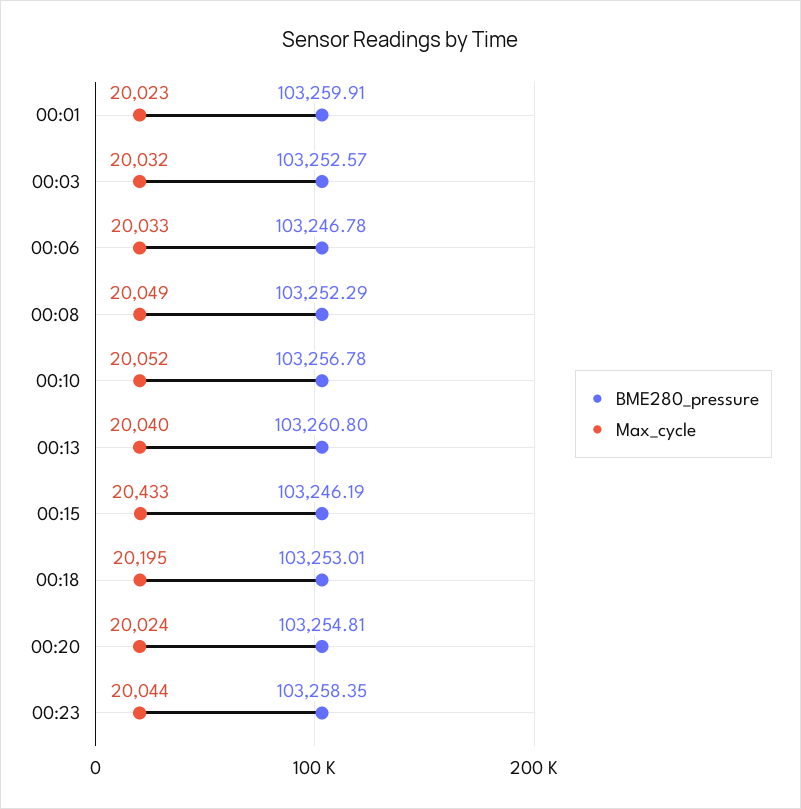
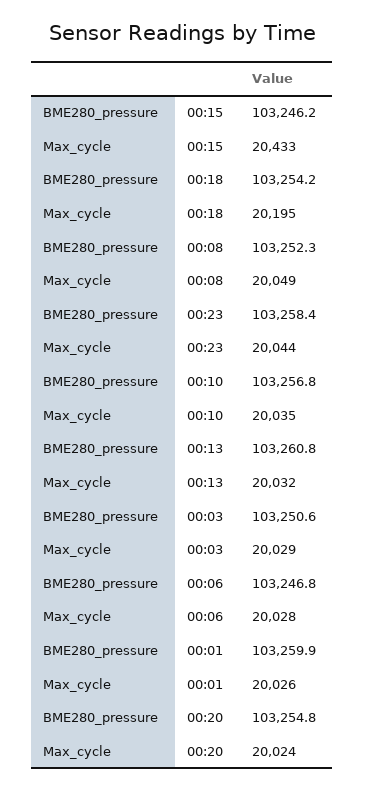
Max_cycle, 00:01: 20023 -> 20026
BME280_pressure, 00:03: 103252.57 -> 103250.6
Max_cycle, 00:03: 20032 -> 20029
Max_cycle, 00:06: 20033 -> 20028
Max_cycle, 00:10: 20052 -> 20035
Max_cycle, 00:13: 20040 -> 20032
BME280_pressure, 00:18: 103253.01 -> 103254.2

